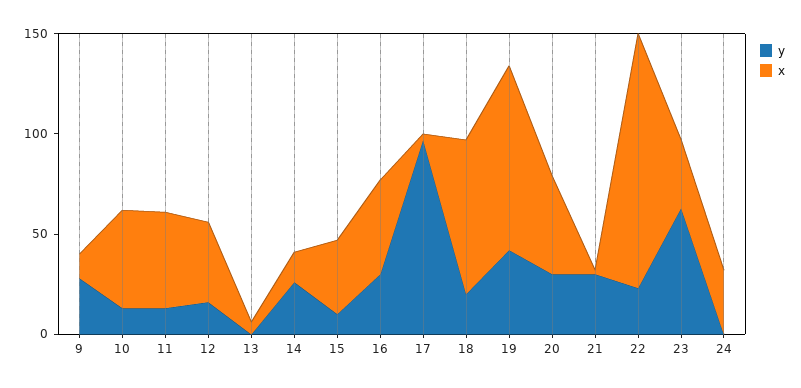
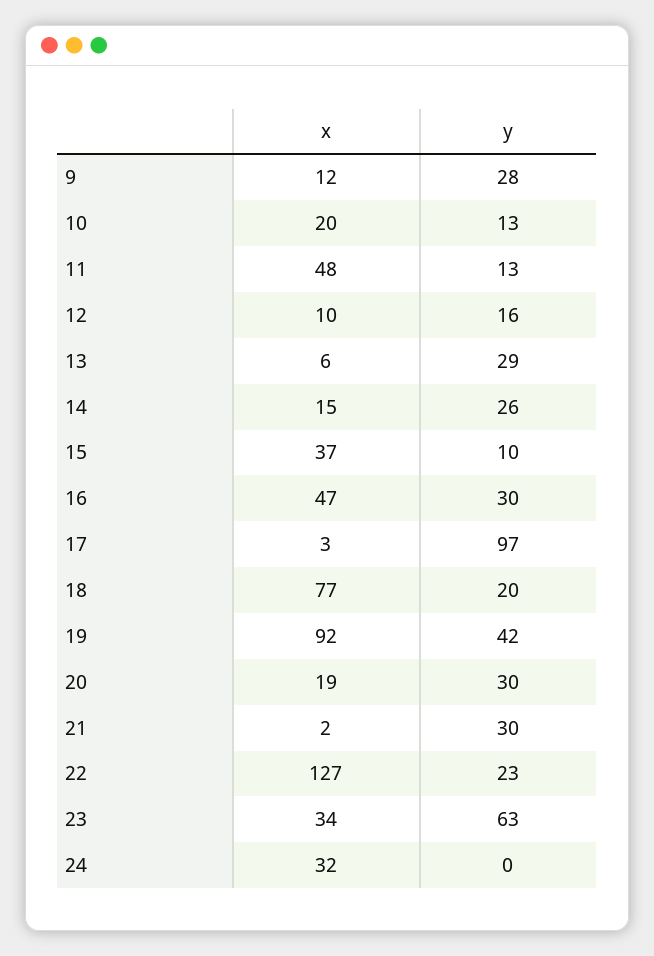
x, 10: 50 -> 20
x, 12: 40 -> 10
y, 13: 0 -> 29
x, 20: 50 -> 19

